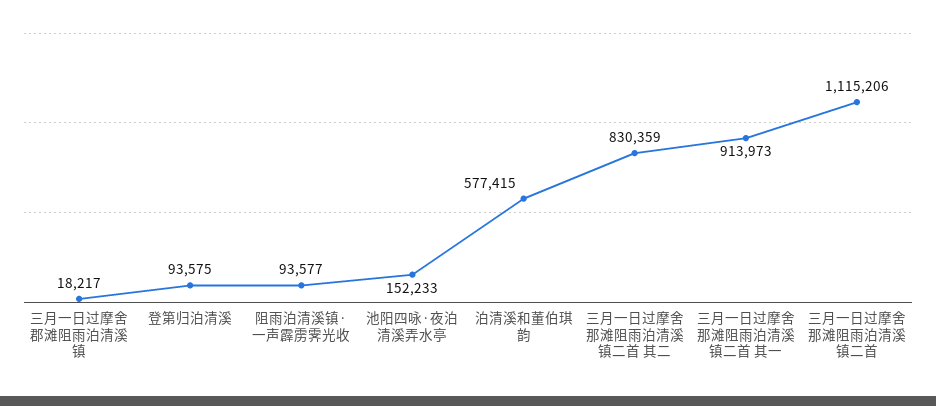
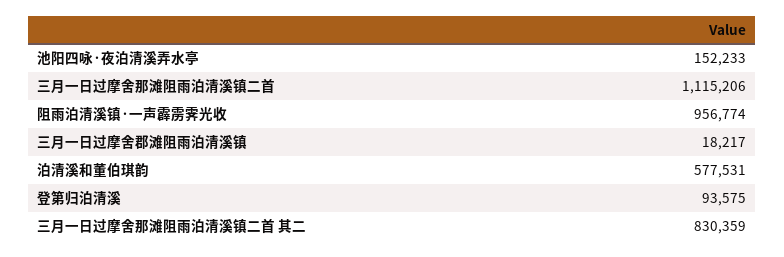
阻雨泊清溪镇·一声霹雳霁光收: 93577 -> 956774
泊清溪和董伯琪韵: 577415 -> 577531
三月一日过摩舍那滩阻雨泊清溪镇二首 其一: 913973 -> none

